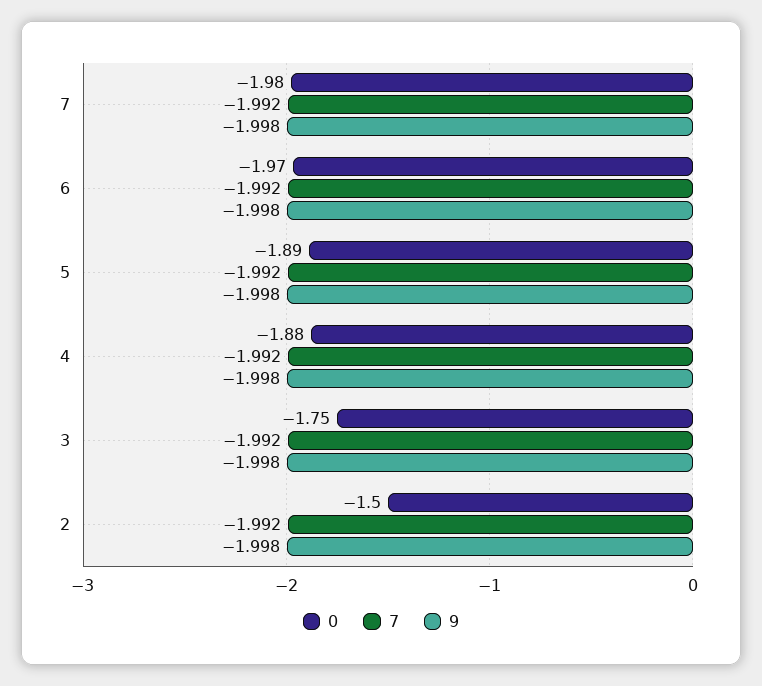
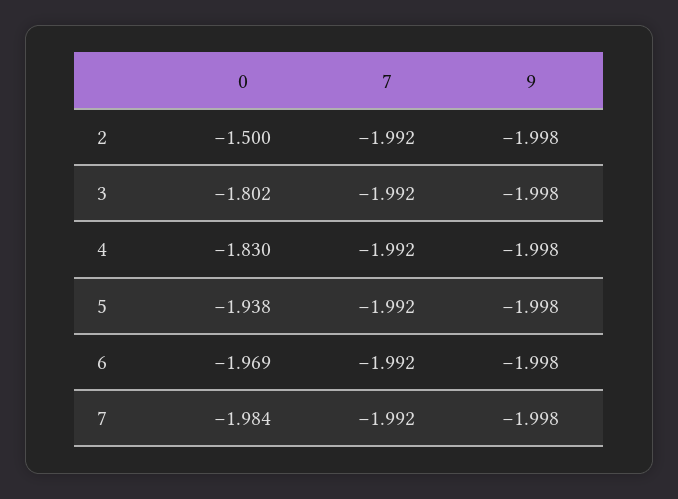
0, 5: -1.89 -> -1.938
0, 4: -1.88 -> -1.83
0, 3: -1.75 -> -1.802

